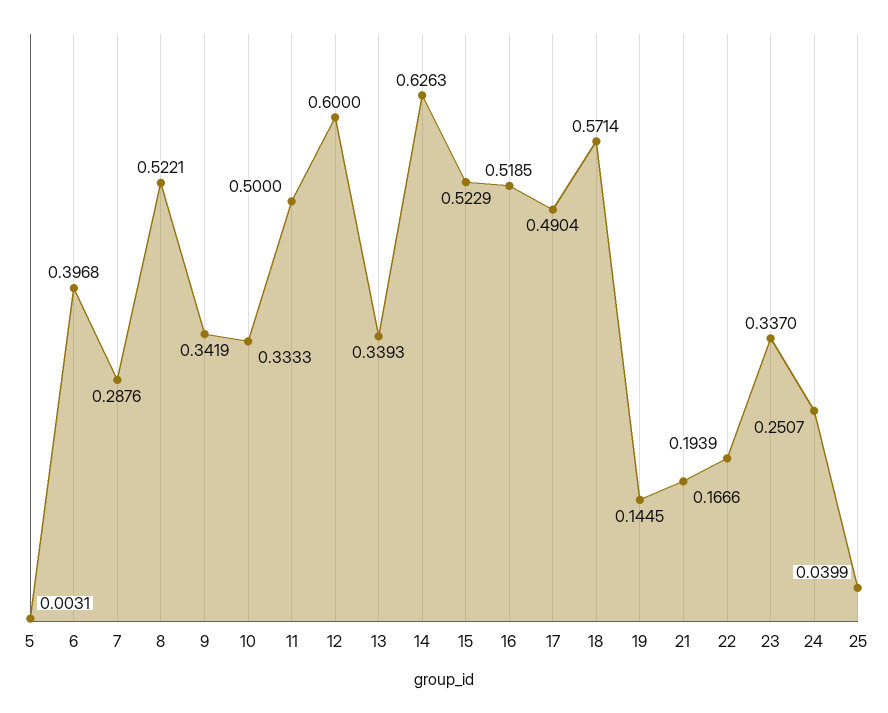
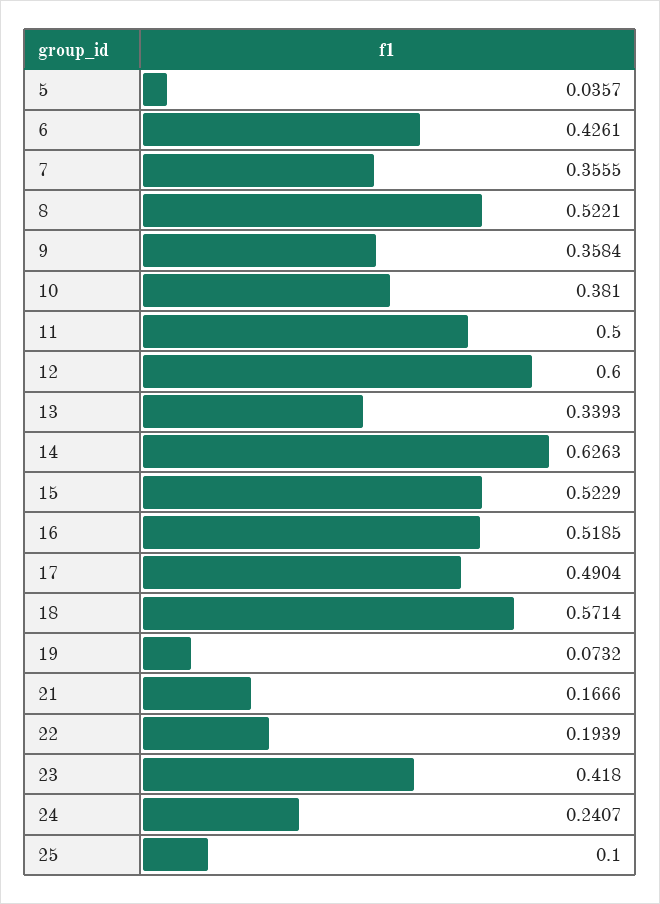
5: 0.0031 -> 0.0357
6: 0.3968 -> 0.4261
7: 0.2876 -> 0.3555
9: 0.3419 -> 0.3584
10: 0.3333 -> 0.381
19: 0.1445 -> 0.0732
23: 0.337 -> 0.418
24: 0.2507 -> 0.2407
25: 0.0399 -> 0.1

